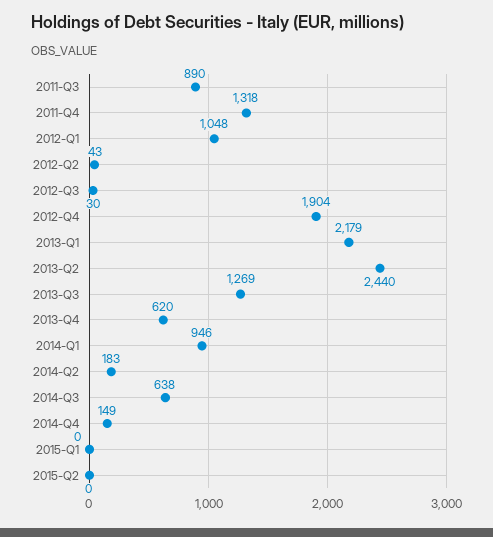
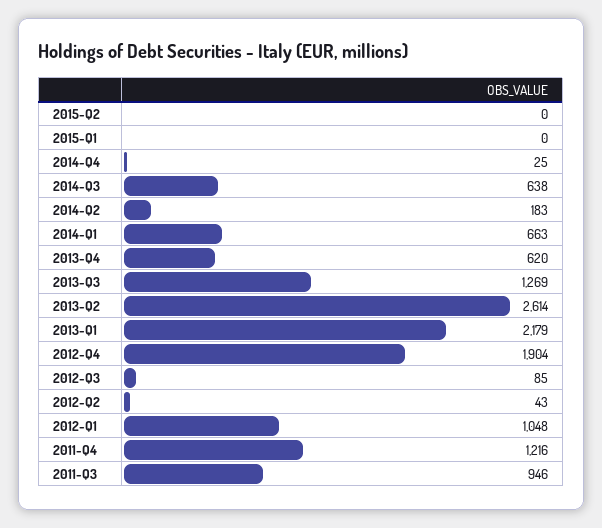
2011-Q3: 890 -> 946
2011-Q4: 1318 -> 1216
2012-Q3: 30 -> 85
2013-Q2: 2440 -> 2614
2014-Q1: 946 -> 663
2014-Q4: 149 -> 25

